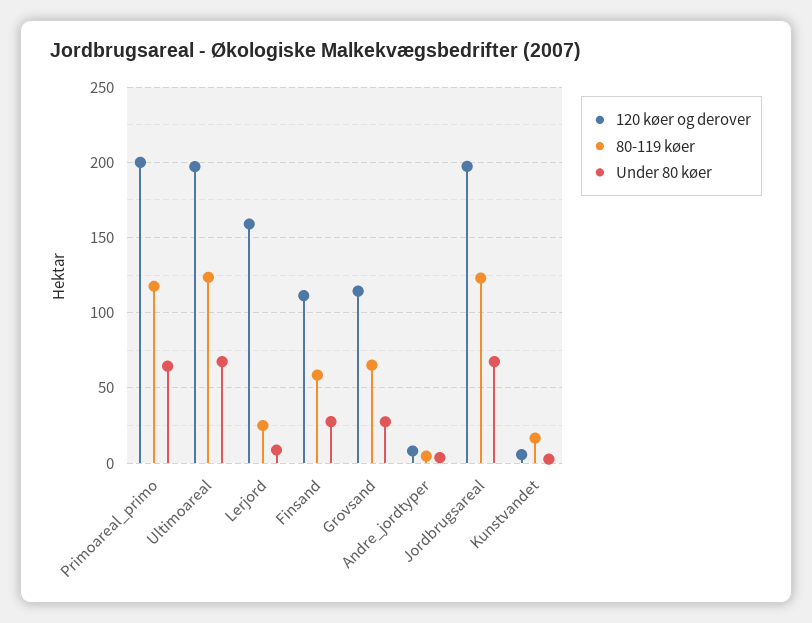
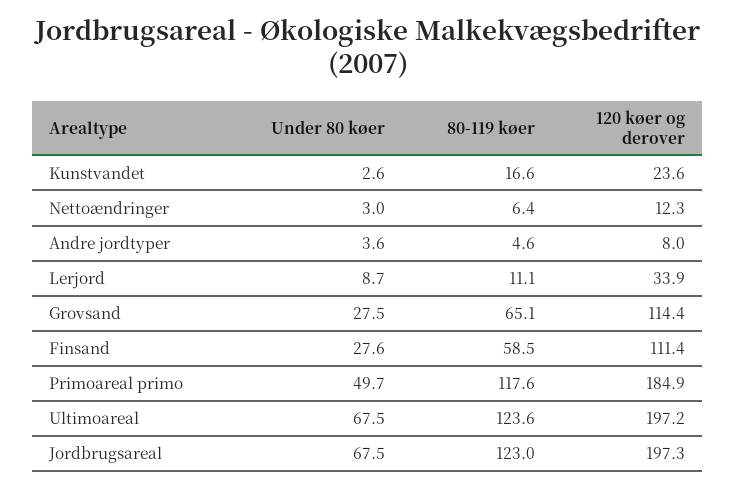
120 køer og derover, Primoareal_primo: 200 -> 184.9
Under 80 køer, Primoareal_primo: 65 -> 49.7
120 køer og derover, Lerjord: 160 -> 33.9
80-119 køer, Lerjord: 25 -> 11.1
120 køer og derover, Kunstvandet: 5 -> 23.6
Under 80 køer, Nettoændringer: none -> 3
80-119 køer, Nettoændringer: none -> 6.4
120 køer og derover, Nettoændringer: none -> 12.3

